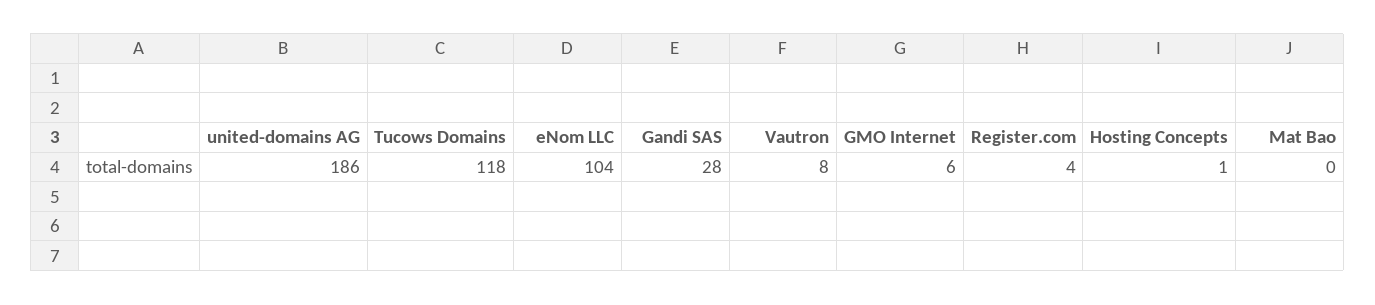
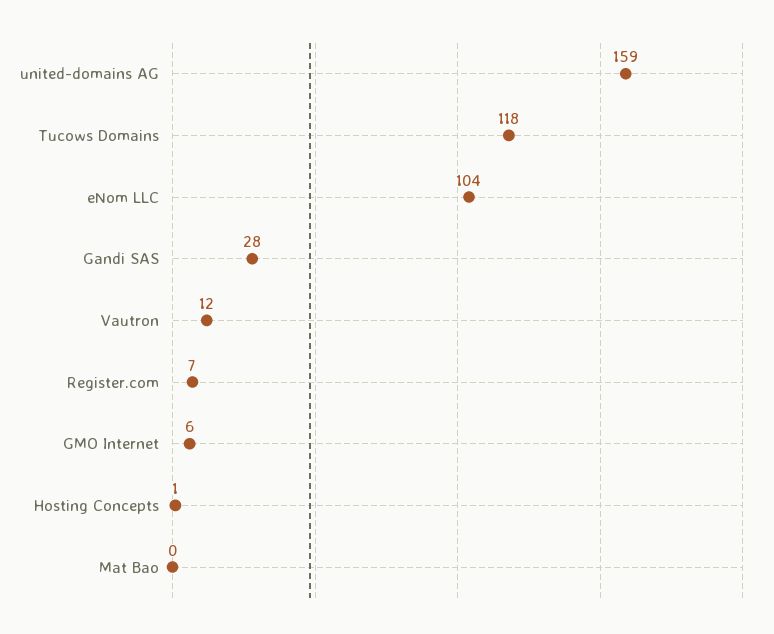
united-domains AG: 186 -> 159
Vautron: 8 -> 12
Register.com: 4 -> 7

